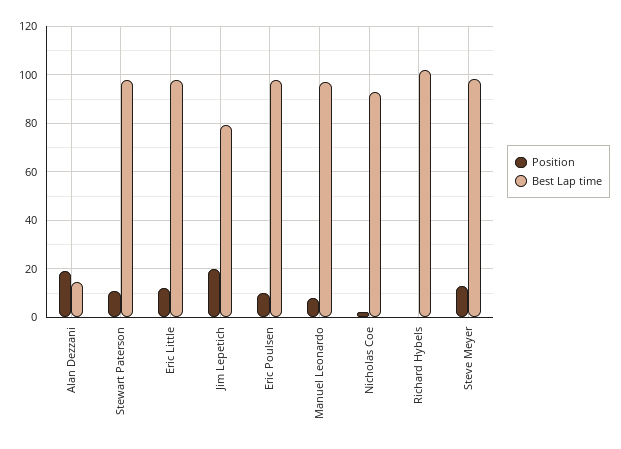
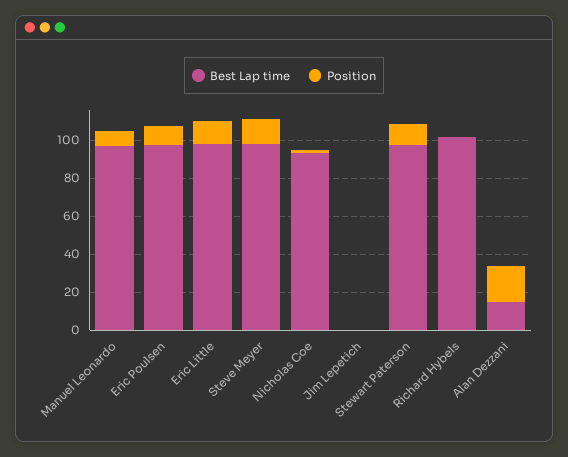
Position, Jim Lepetich: 20 -> 0
Best Lap time, Jim Lepetich: 80 -> 0

